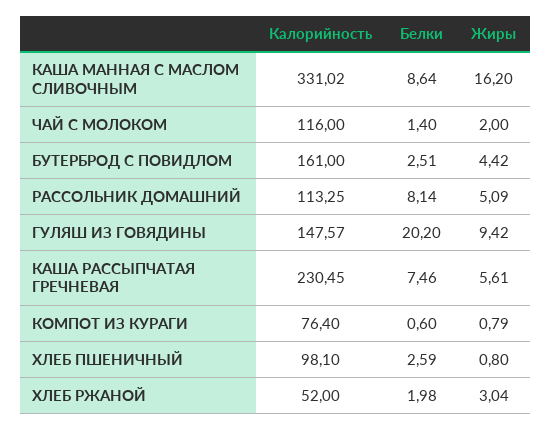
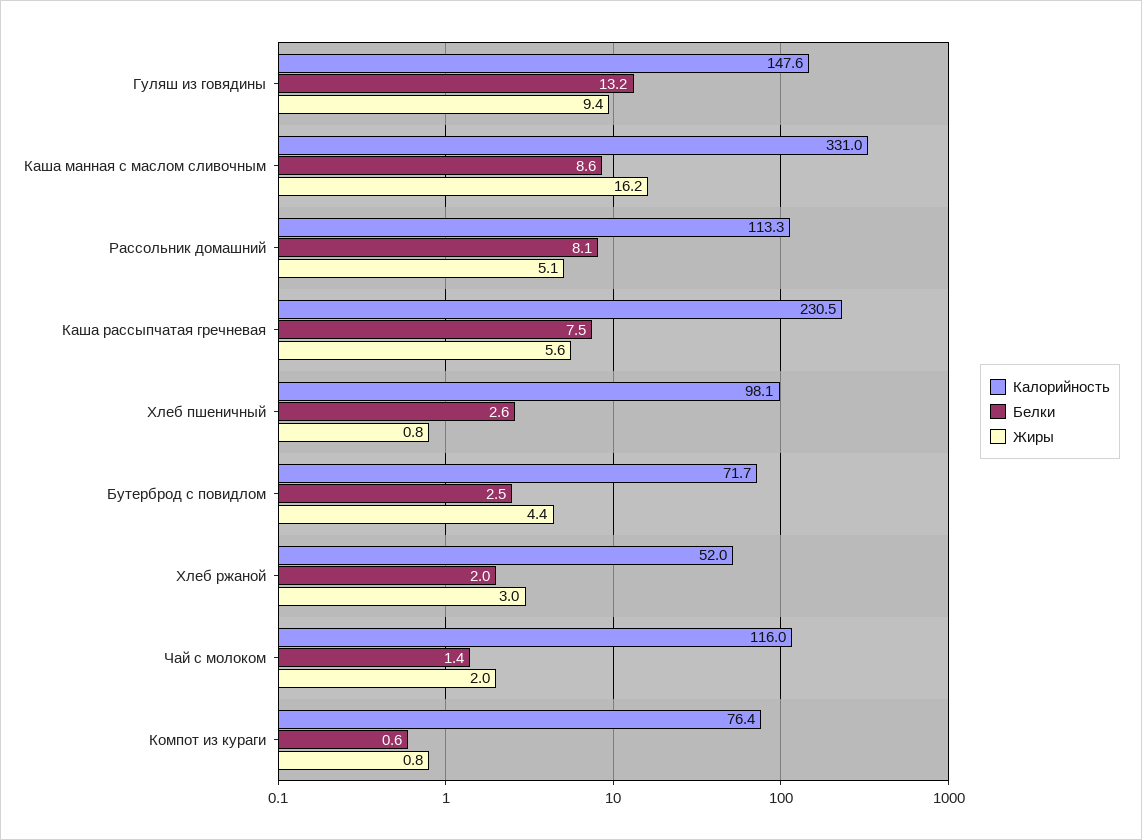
Калорийность, БУТЕРБРОД С ПОВИДЛОМ: 161 -> 71.7
Белки, ГУЛЯШ ИЗ ГОВЯДИНЫ: 20.2 -> 13.2

